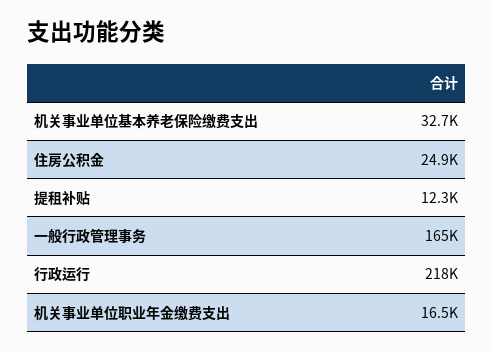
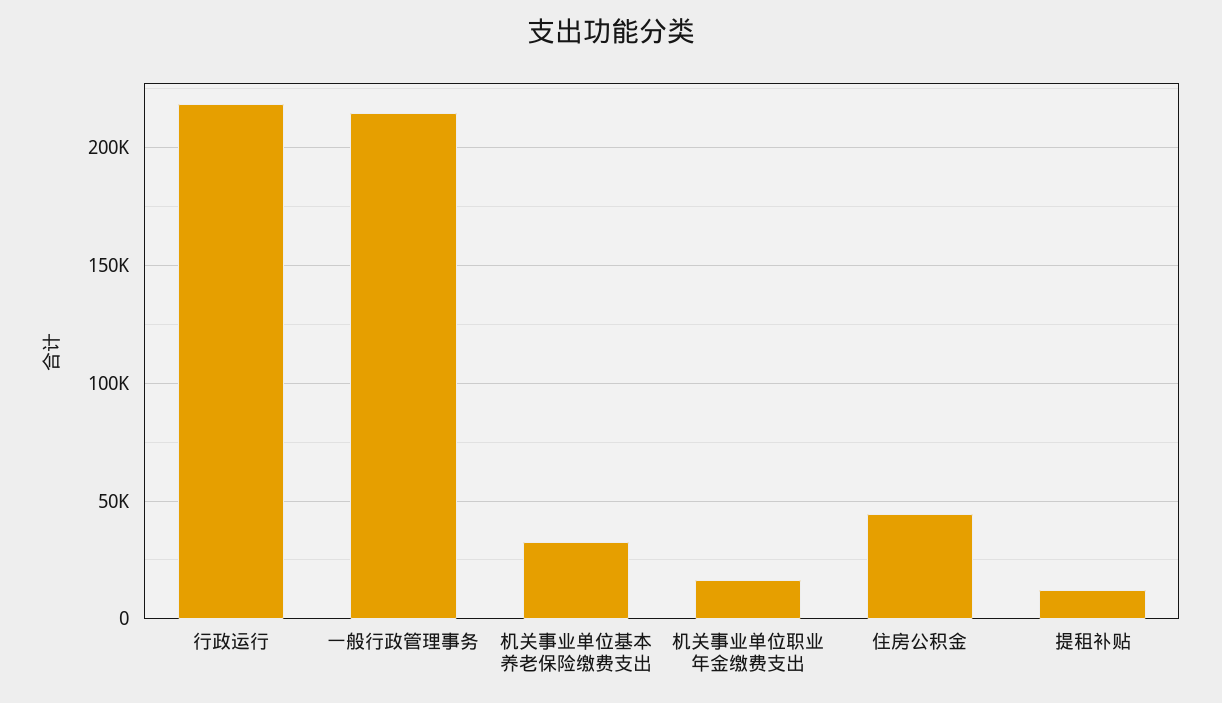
住房公积金: 24900 -> 45000
一般行政管理事务: 165000 -> 215000

